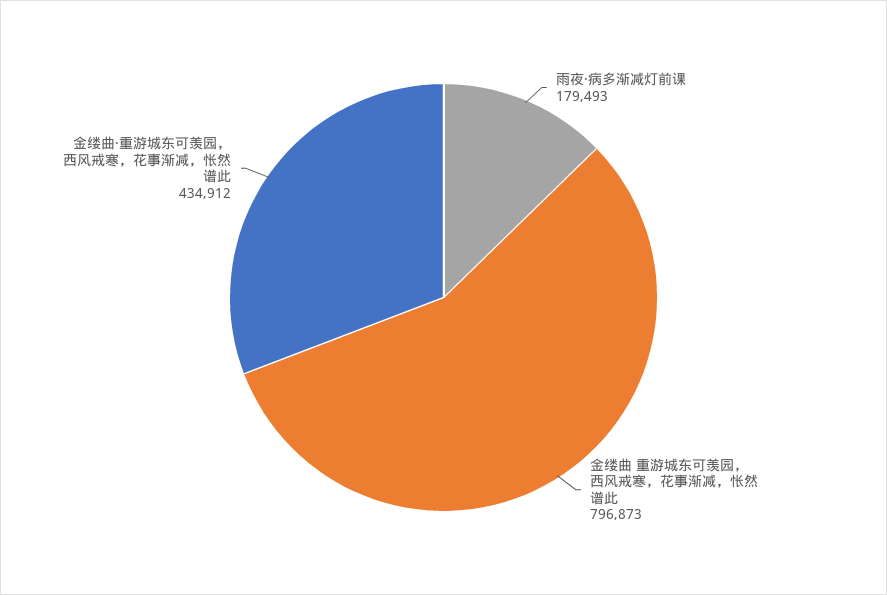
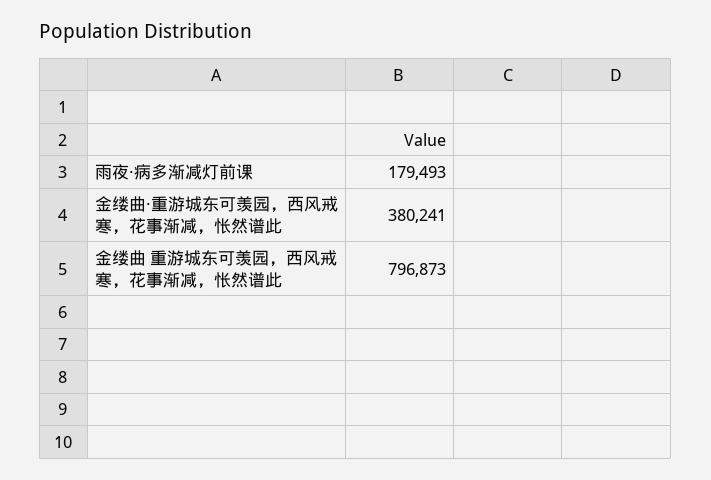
金缕曲·重游城东可羡园，西风戒寒，花事渐减，怅然谱此: 434912 -> 380241

